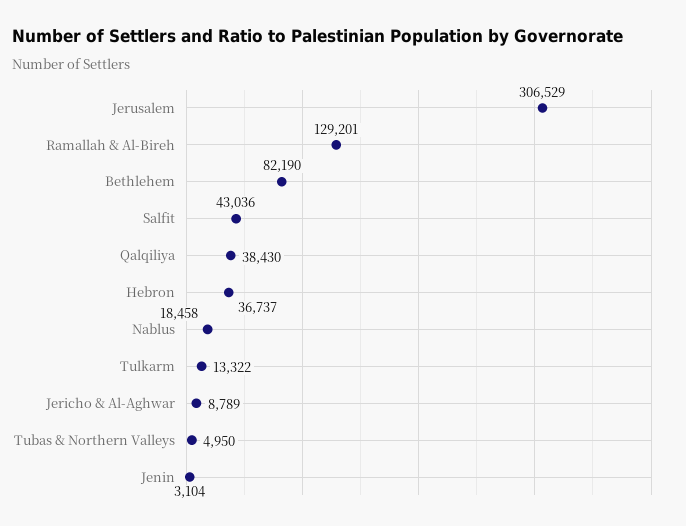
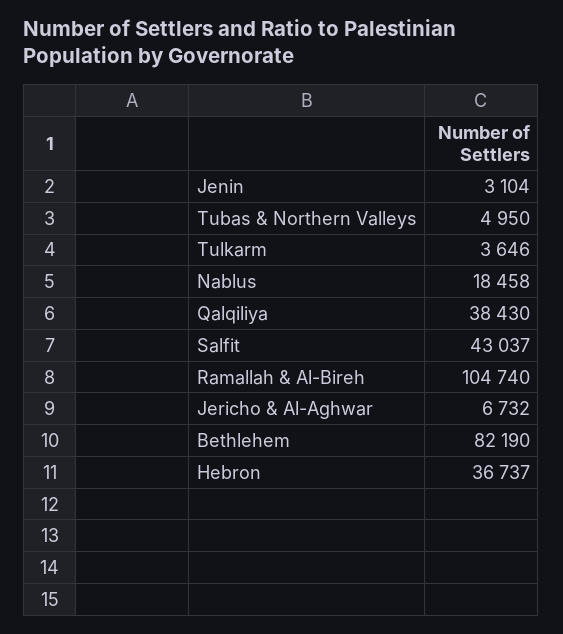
Jerusalem: 306529 -> none
Ramallah & Al-Bireh: 129201 -> 104740
Salfit: 43036 -> 43037
Tulkarm: 13322 -> 3646
Jericho & Al-Aghwar: 8789 -> 6732

